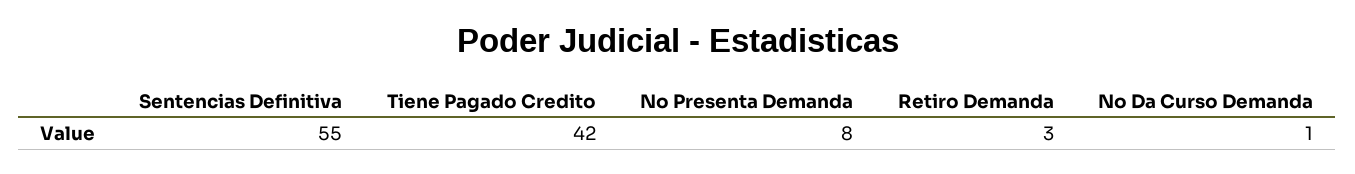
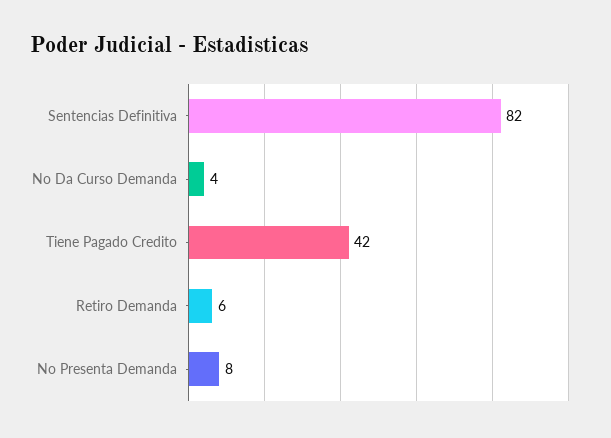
Sentencias Definitiva: 55 -> 82
Retiro Demanda: 3 -> 6
No Da Curso Demanda: 1 -> 4

